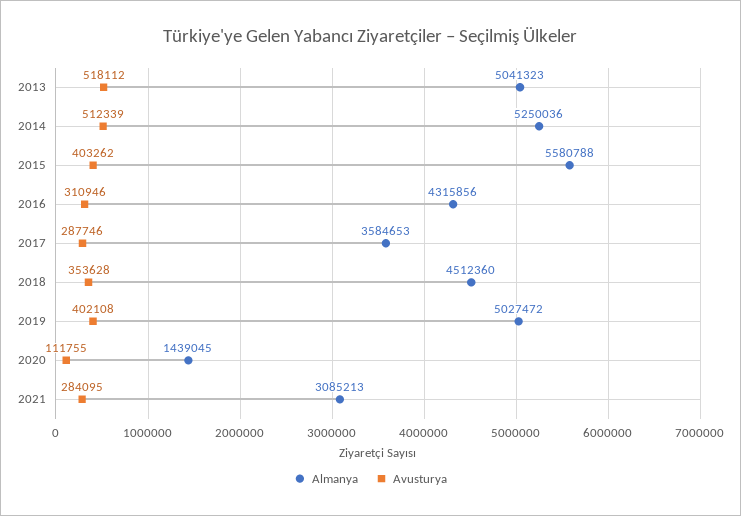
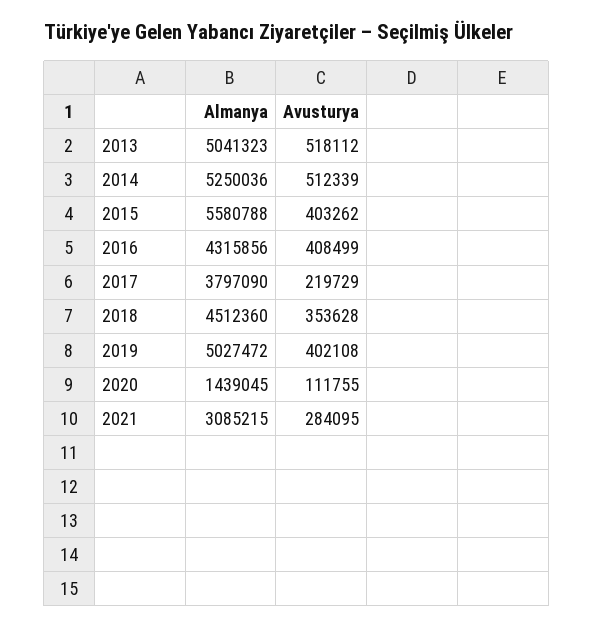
Avusturya, 2016: 310946 -> 408499
Almanya, 2017: 3584653 -> 3797090
Avusturya, 2017: 287746 -> 219729
Almanya, 2021: 3085213 -> 3085215

